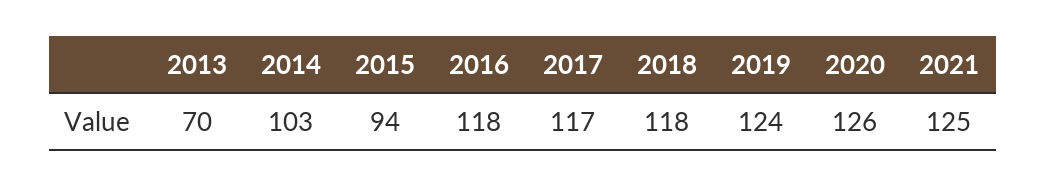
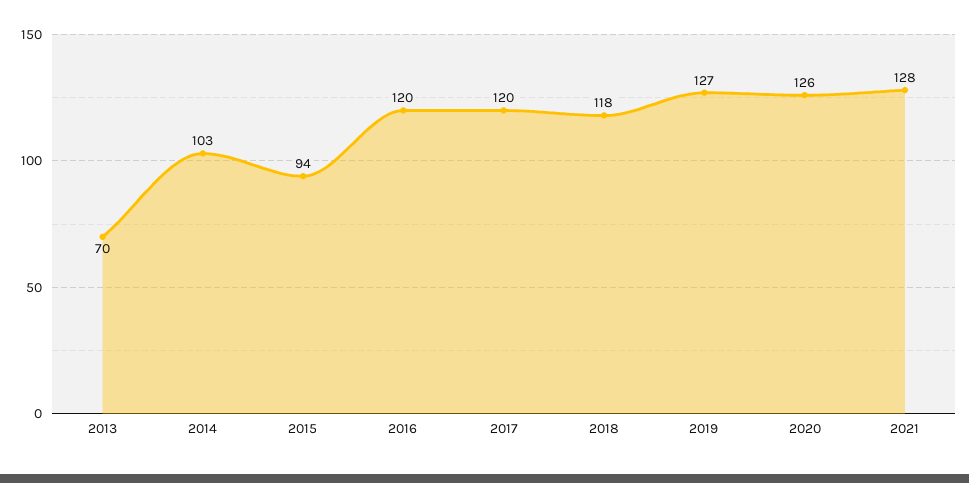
2016: 118 -> 120
2017: 117 -> 120
2019: 124 -> 127
2021: 125 -> 128

